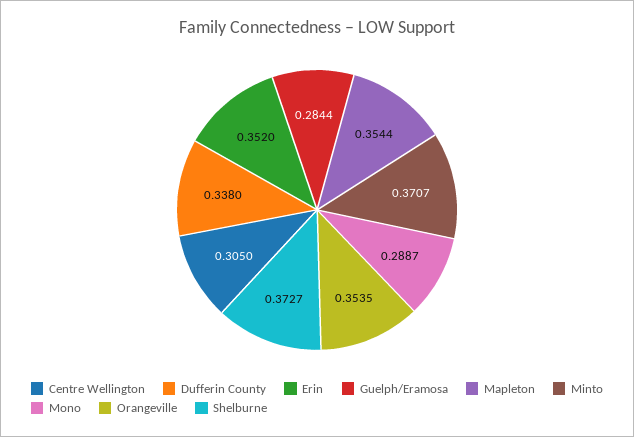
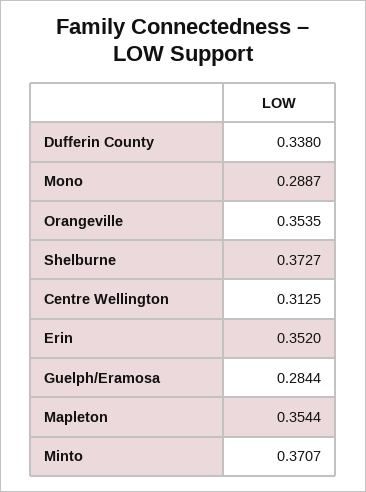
Centre Wellington: 0.305 -> 0.3125

